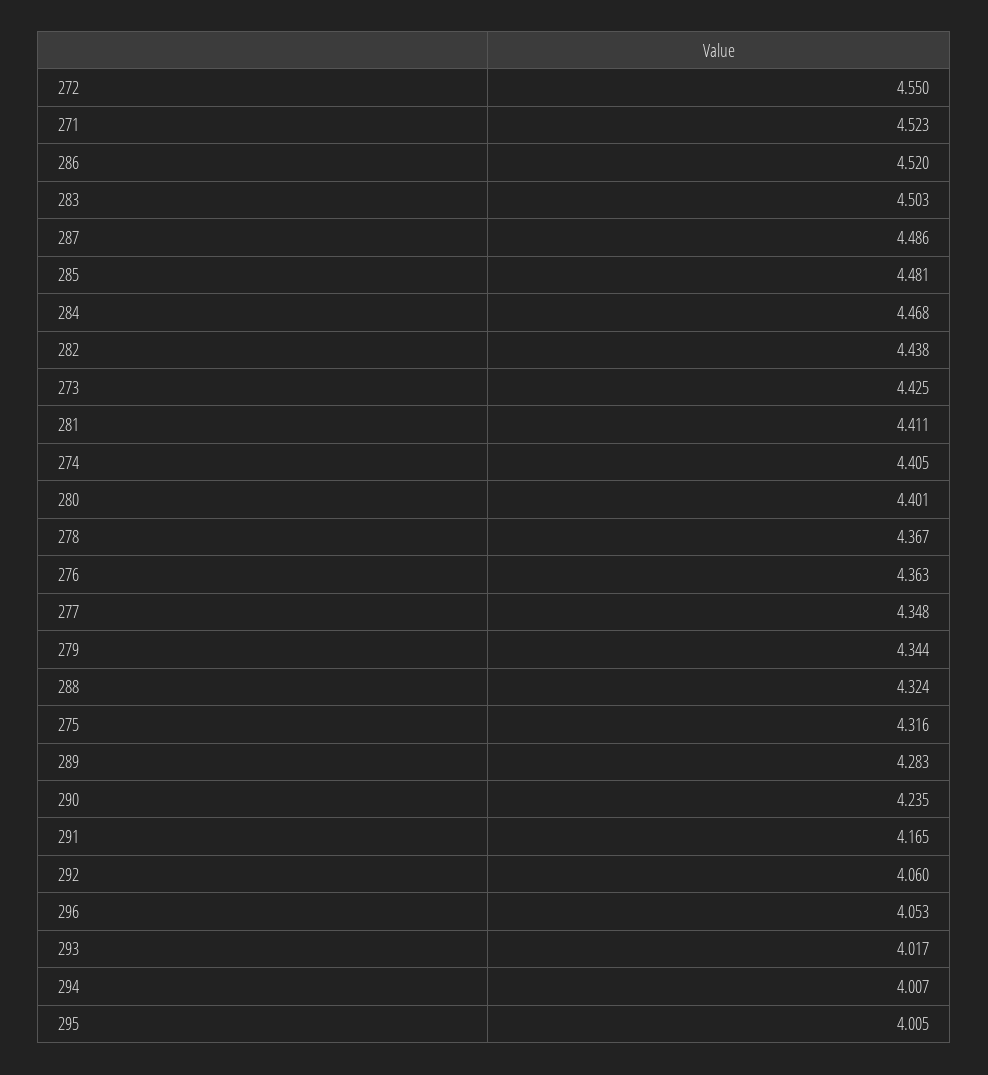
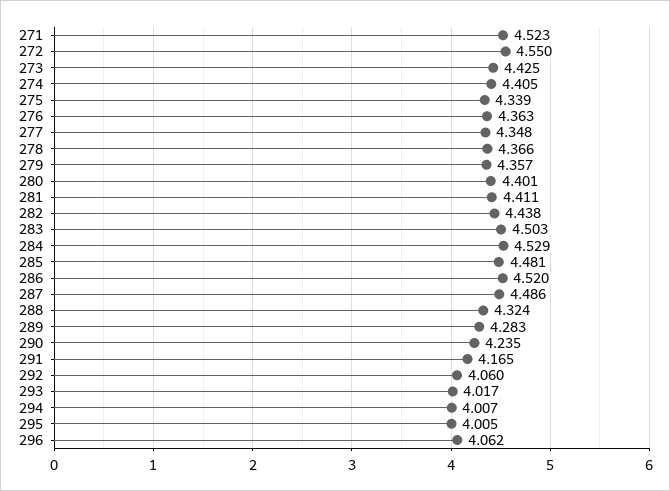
284: 4.468 -> 4.529
278: 4.367 -> 4.366
279: 4.344 -> 4.357
275: 4.316 -> 4.339
296: 4.053 -> 4.062

